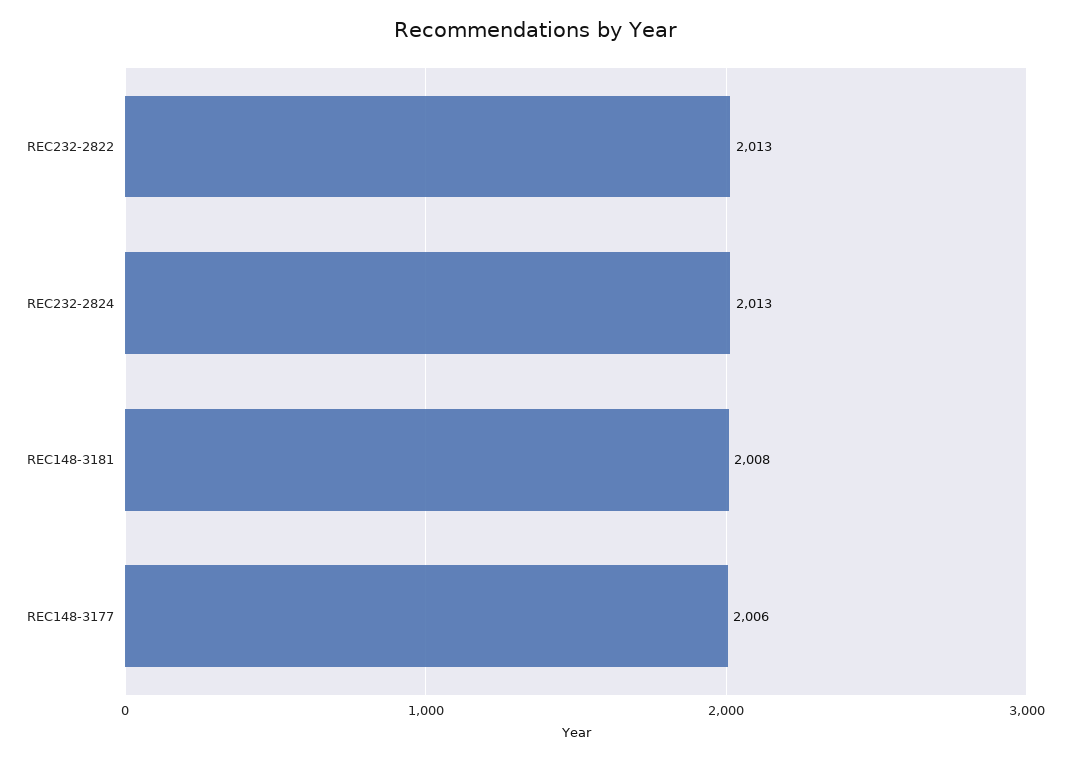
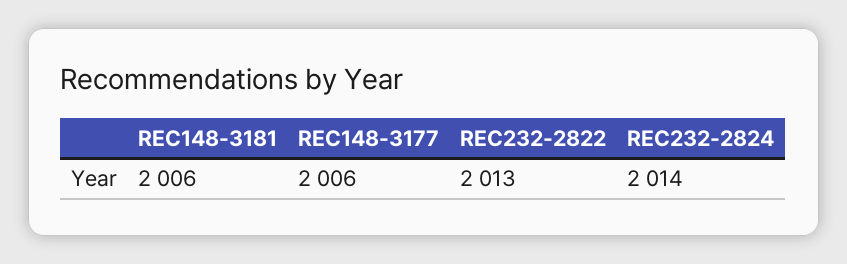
REC232-2824: 2013 -> 2014
REC148-3181: 2008 -> 2006

